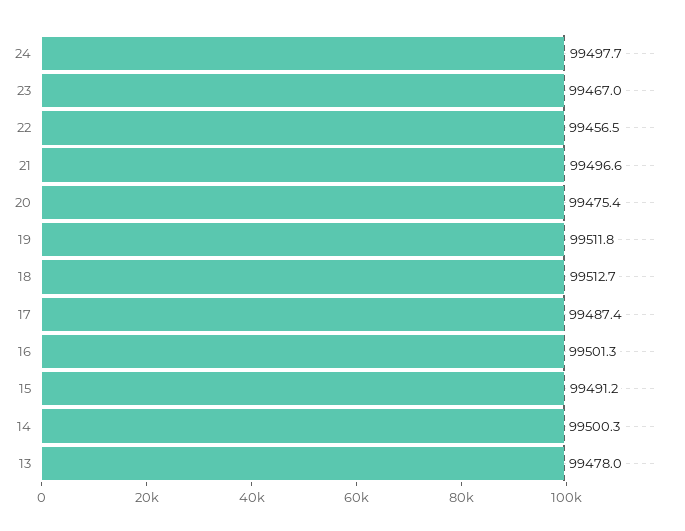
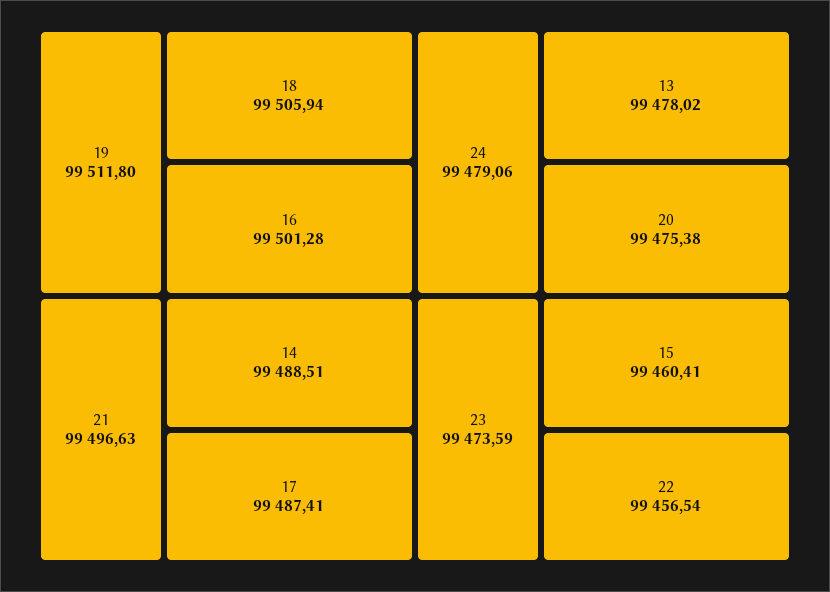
24: 99497.7 -> 99479.06
23: 99467 -> 99473.59
18: 99512.7 -> 99505.94
15: 99491.2 -> 99460.41
14: 99500.3 -> 99488.51

